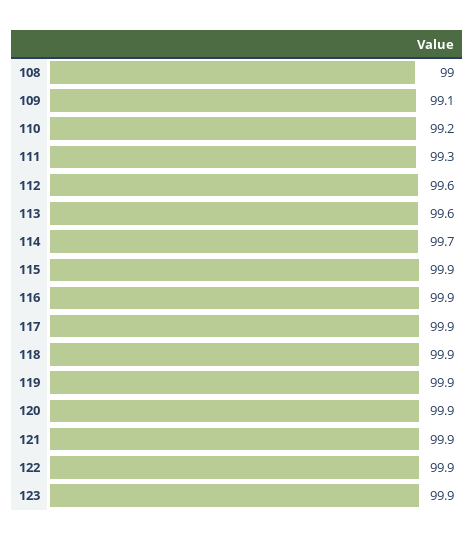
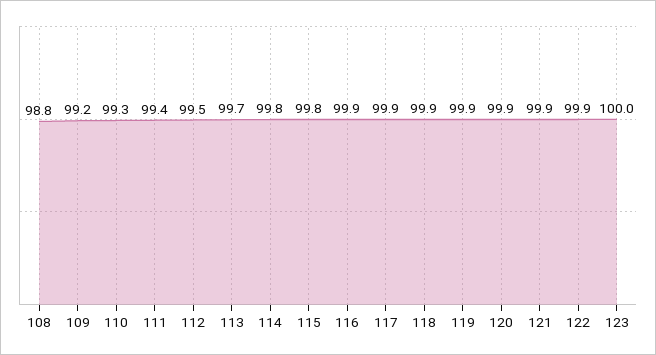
108: 99 -> 98.8
109: 99.1 -> 99.2
110: 99.2 -> 99.3
111: 99.3 -> 99.4
112: 99.6 -> 99.5
113: 99.6 -> 99.7
114: 99.7 -> 99.8
115: 99.9 -> 99.8
123: 99.9 -> 100

